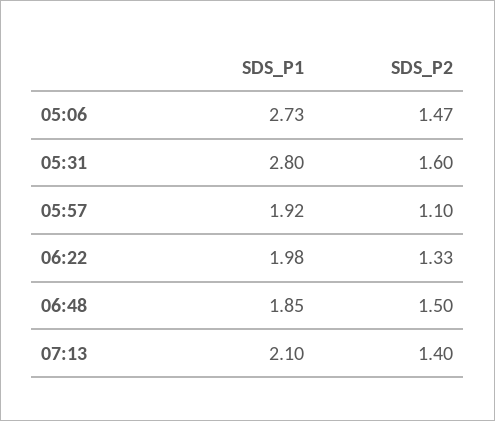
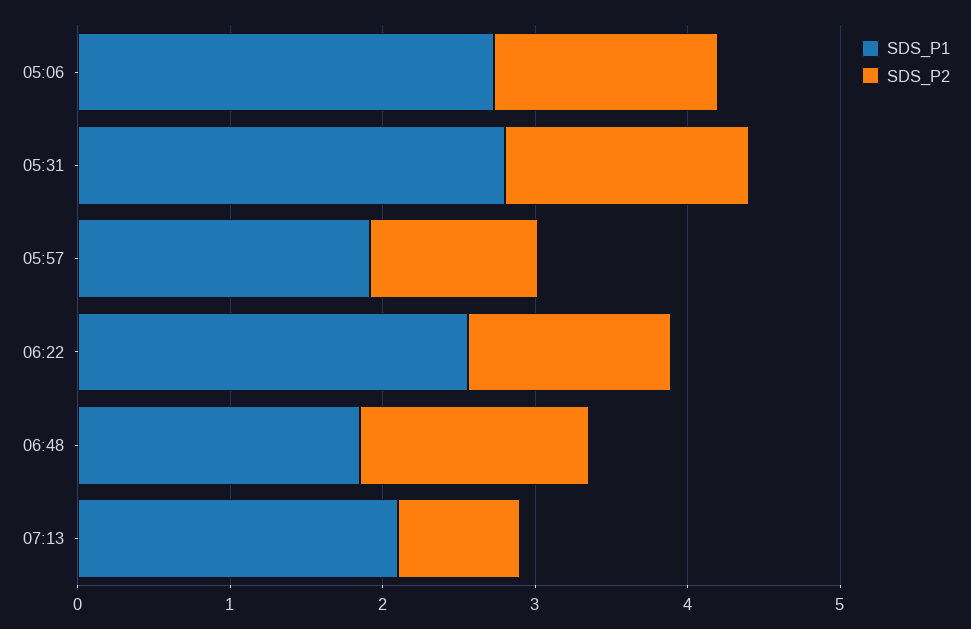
SDS_P1, 06:22: 1.98 -> 2.6
SDS_P2, 07:13: 1.4 -> 0.8

